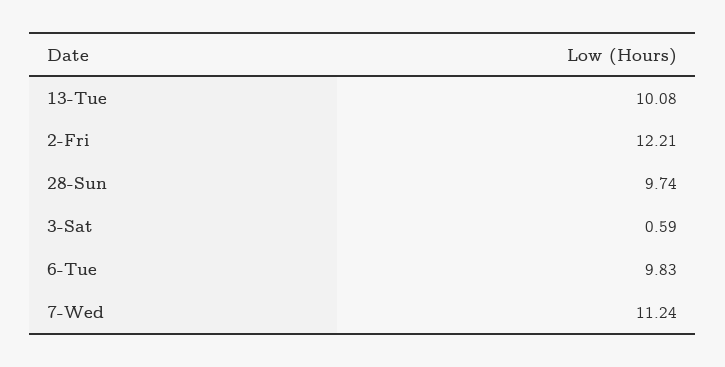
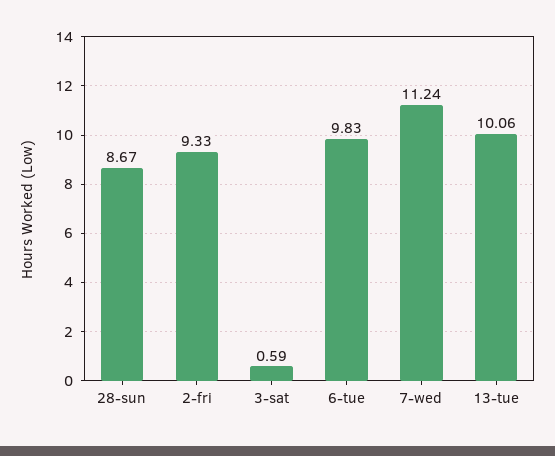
13-Tue: 10.08 -> 10.06
2-Fri: 12.21 -> 9.33
28-Sun: 9.74 -> 8.67

